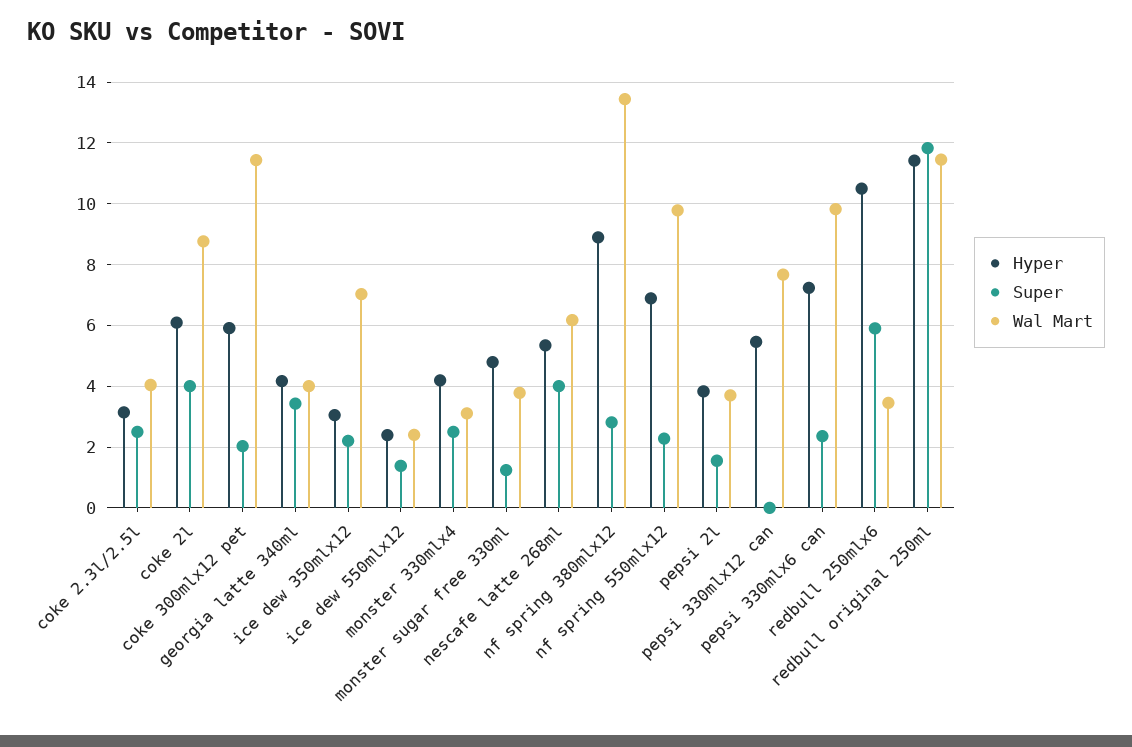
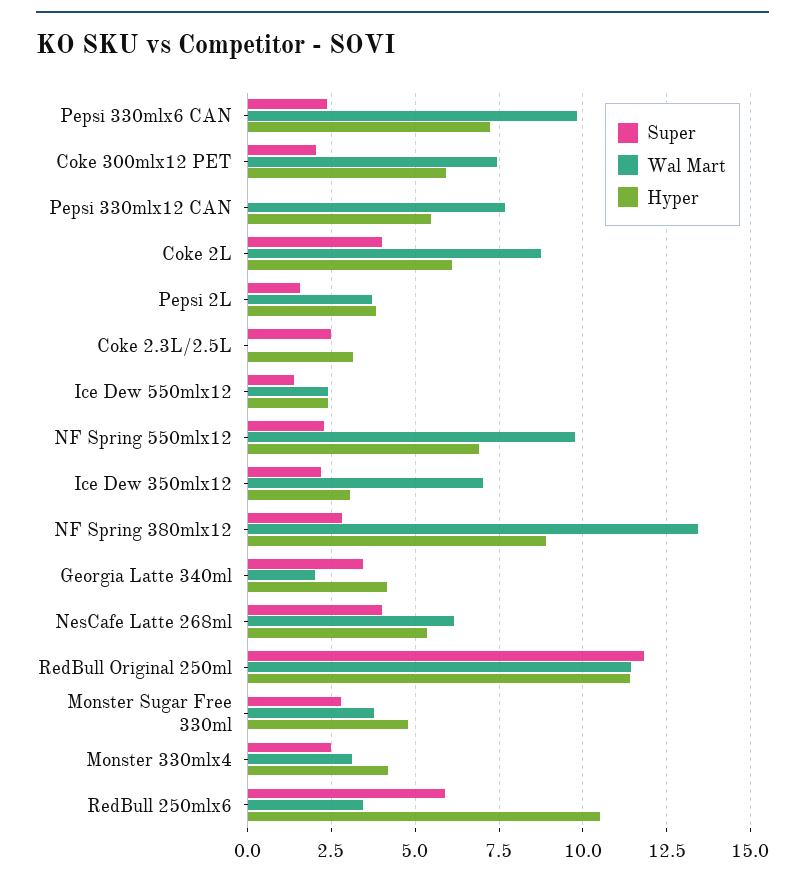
Wal Mart, coke 2.3l/2.5l: 4 -> 0
Wal Mart, coke 300mlx12 pet: 11.4 -> 7.5
Wal Mart, georgia latte 340ml: 4 -> 2
Super, monster sugar free 330ml: 1.2 -> 2.75

